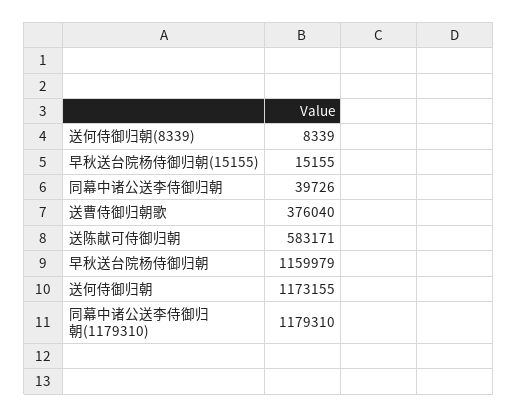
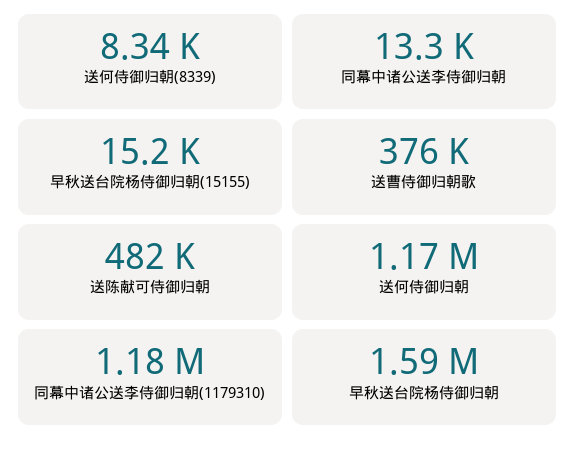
同幕中诸公送李侍御归朝: 39726 -> 13300
送陈献可侍御归朝: 583171 -> 482000
早秋送台院杨侍御归朝: 1159979 -> 1590000

